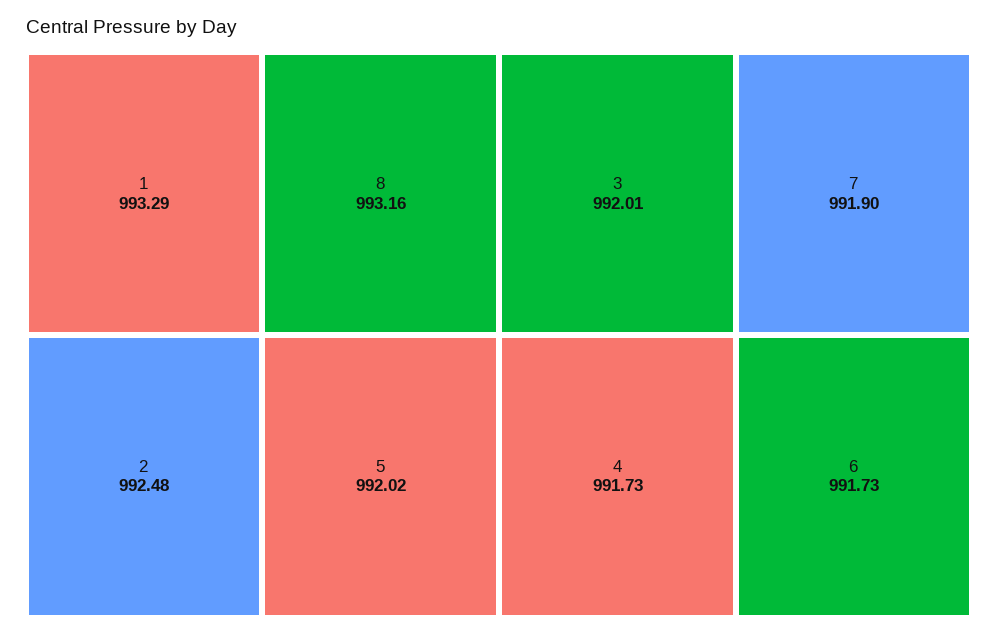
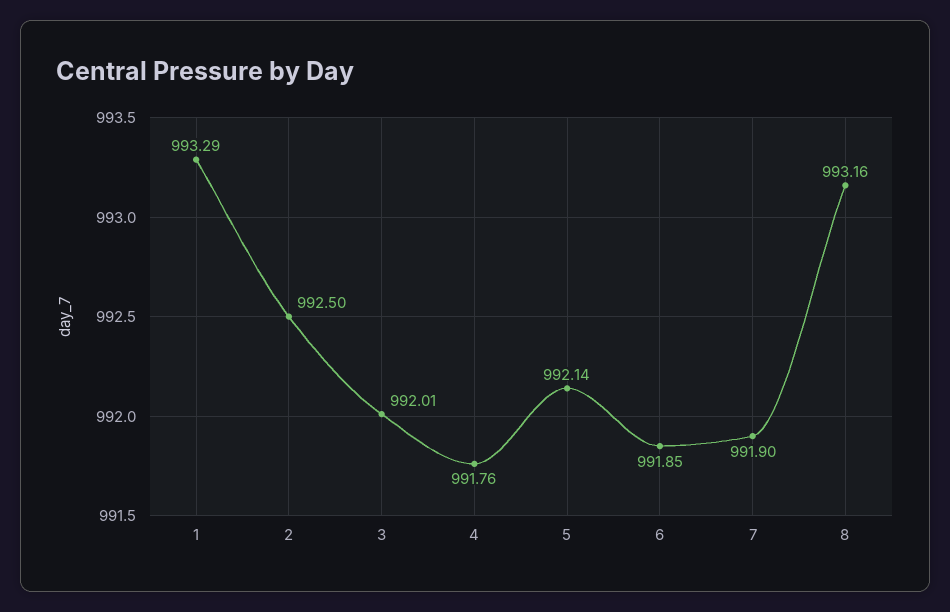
2: 992.48 -> 992.5
5: 992.02 -> 992.14
4: 991.73 -> 991.76
6: 991.73 -> 991.85

